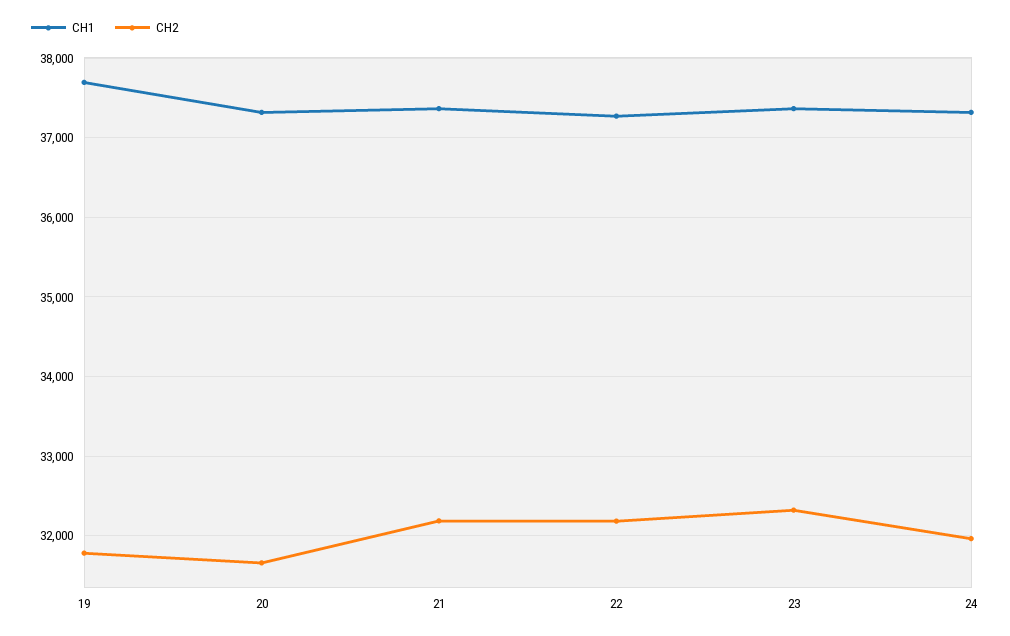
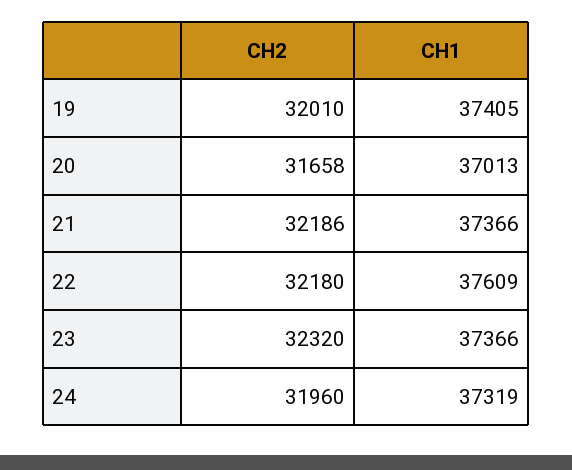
CH1, 19: 37700 -> 37405
CH2, 19: 31800 -> 32010
CH1, 20: 37300 -> 37013
CH1, 22: 37300 -> 37609

